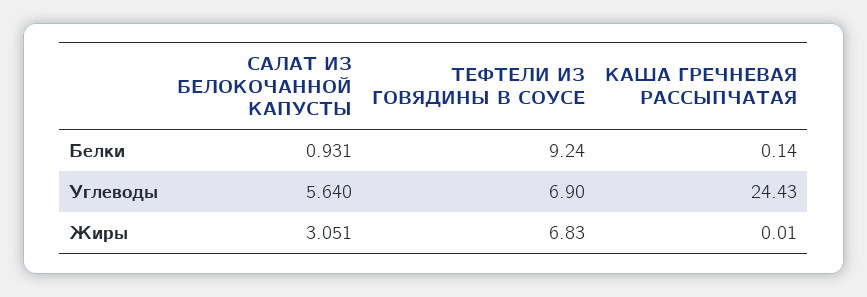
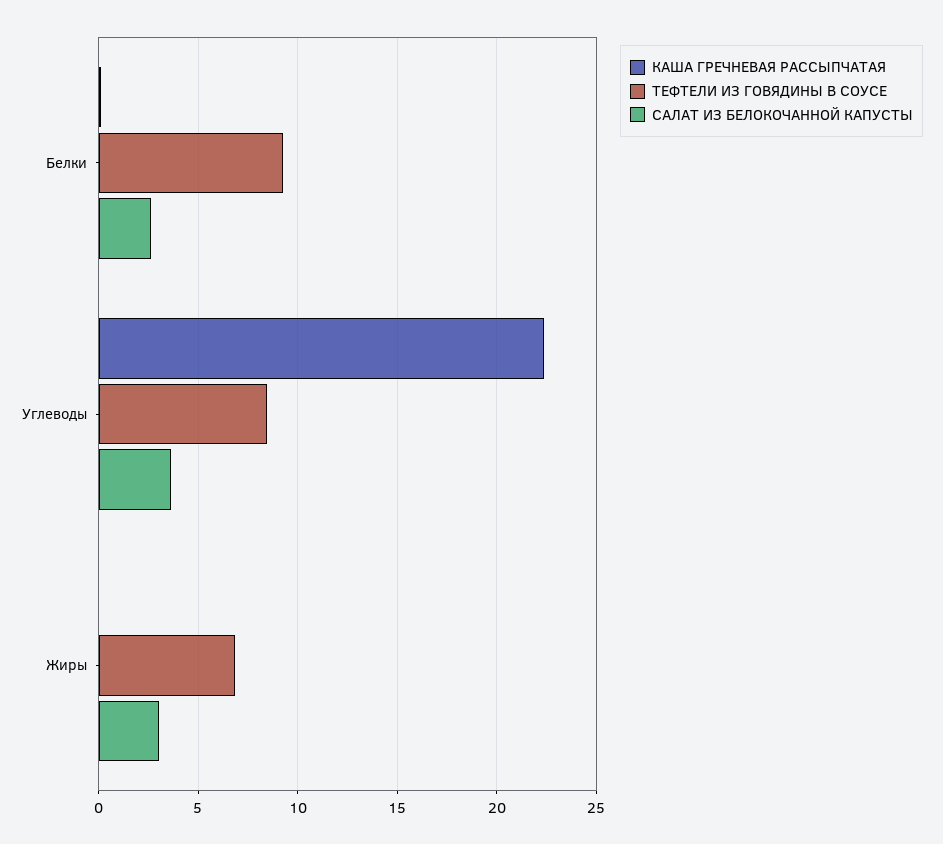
САЛАТ ИЗ БЕЛОКОЧАННОЙ КАПУСТЫ, Белки: 0.931 -> 2.5
САЛАТ ИЗ БЕЛОКОЧАННОЙ КАПУСТЫ, Углеводы: 5.64 -> 3.5
ТЕФТЕЛИ ИЗ ГОВЯДИНЫ В СОУСЕ, Углеводы: 6.9 -> 8.5
КАША ГРЕЧНЕВАЯ РАССЫПЧАТАЯ, Углеводы: 24.43 -> 22.5

